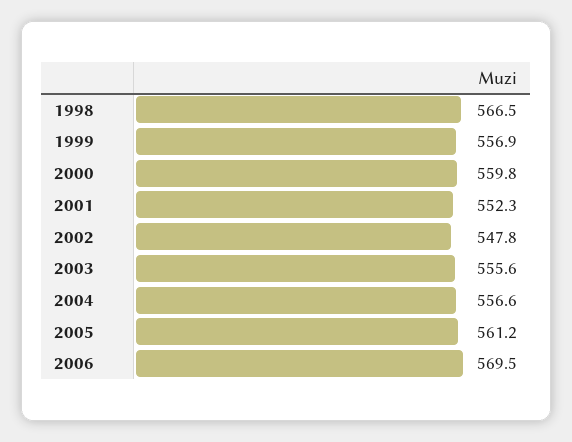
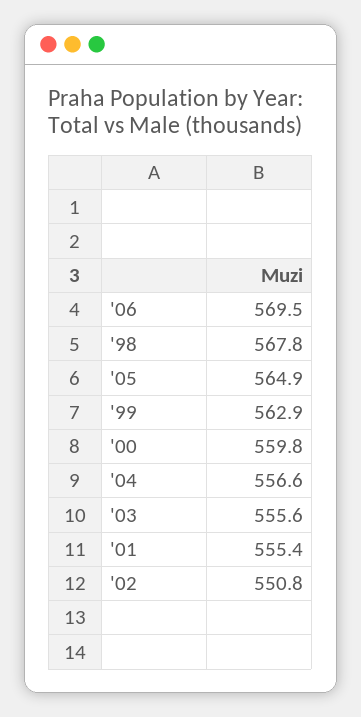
1998: 566.5 -> 567.8
1999: 556.9 -> 562.9
2001: 552.3 -> 555.4
2002: 547.8 -> 550.8
2005: 561.2 -> 564.9

